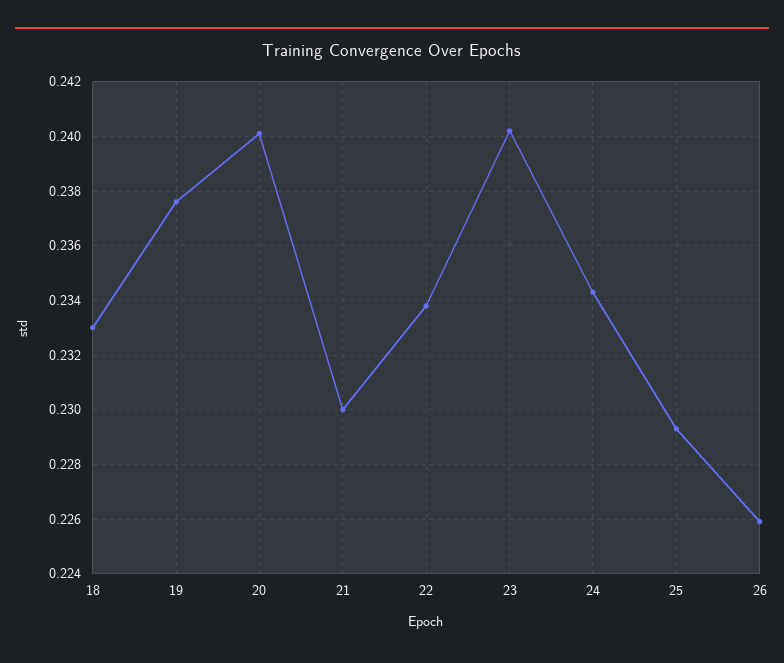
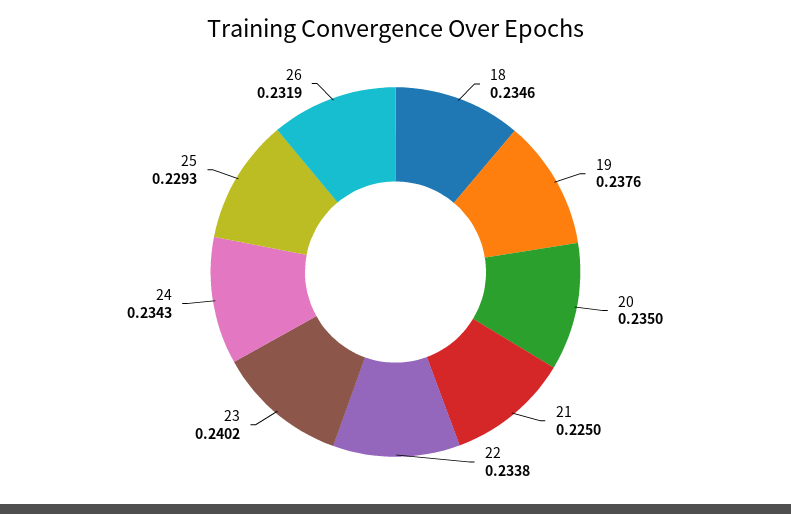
18: 0.233 -> 0.2346
20: 0.24 -> 0.235
21: 0.23 -> 0.225
26: 0.226 -> 0.2319

